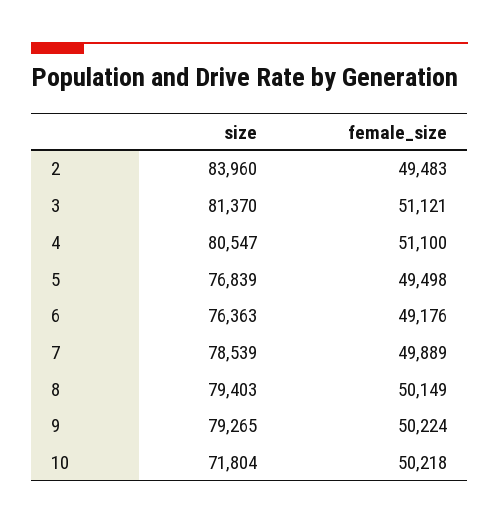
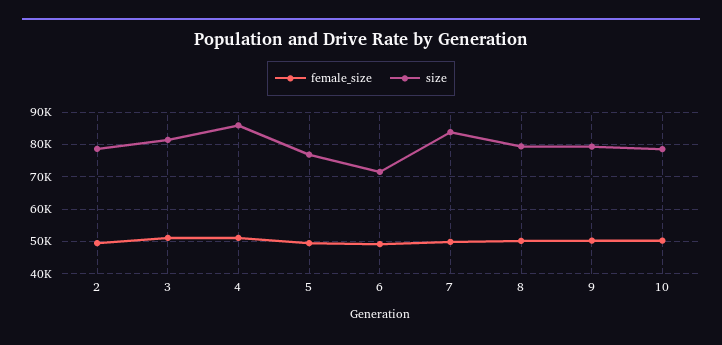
size, 2: 83960 -> 78000
size, 4: 80547 -> 86000
size, 6: 76363 -> 72000
size, 7: 78539 -> 84000
size, 10: 71804 -> 78000

